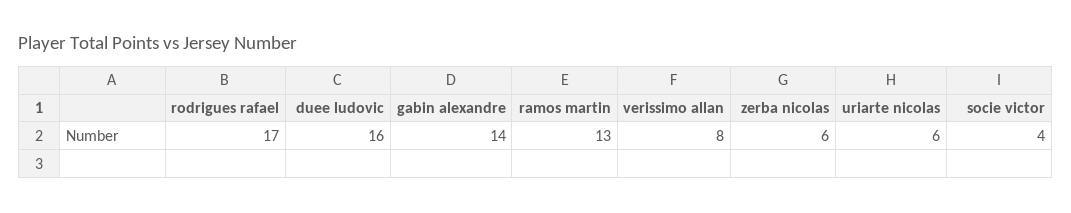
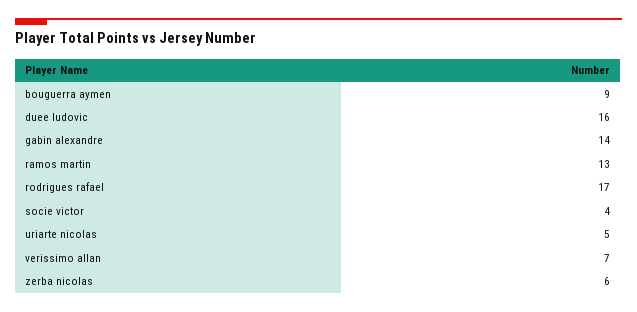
verissimo allan: 8 -> 7
uriarte nicolas: 6 -> 5
bouguerra aymen: none -> 9

